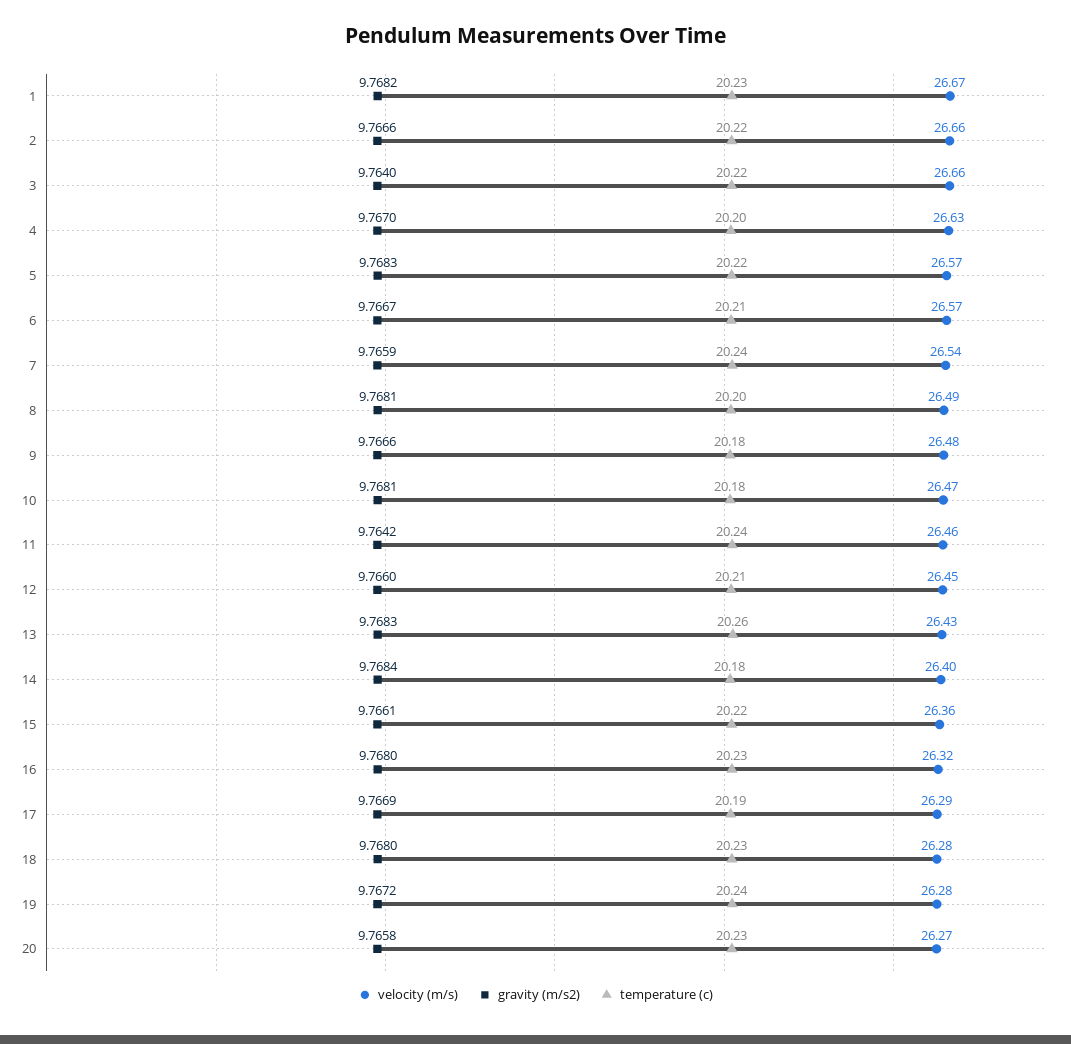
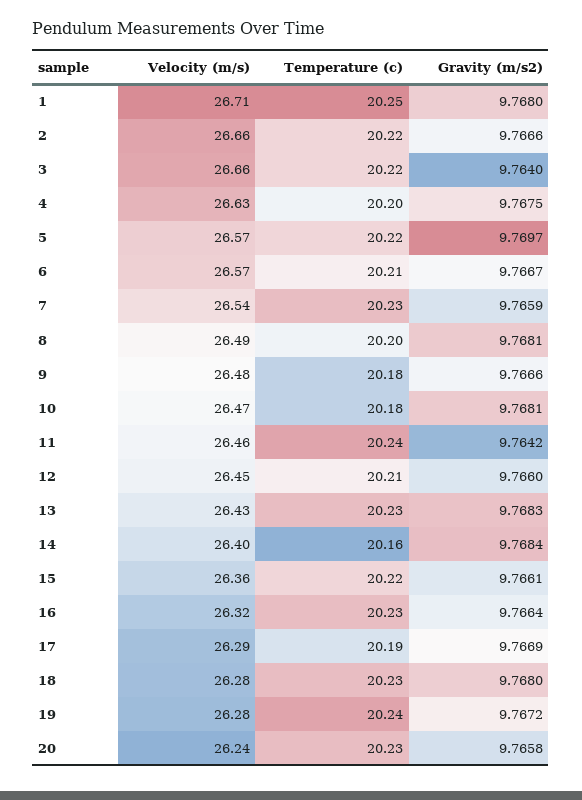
velocity (m/s), 1: 26.67 -> 26.71
gravity (m/s2), 1: 9.7682 -> 9.768
temperature (c), 1: 20.23 -> 20.25
gravity (m/s2), 4: 9.767 -> 9.7675
gravity (m/s2), 5: 9.7683 -> 9.7697
temperature (c), 7: 20.24 -> 20.23
temperature (c), 13: 20.26 -> 20.23
temperature (c), 14: 20.18 -> 20.16
gravity (m/s2), 16: 9.768 -> 9.7664
velocity (m/s), 20: 26.27 -> 26.24

